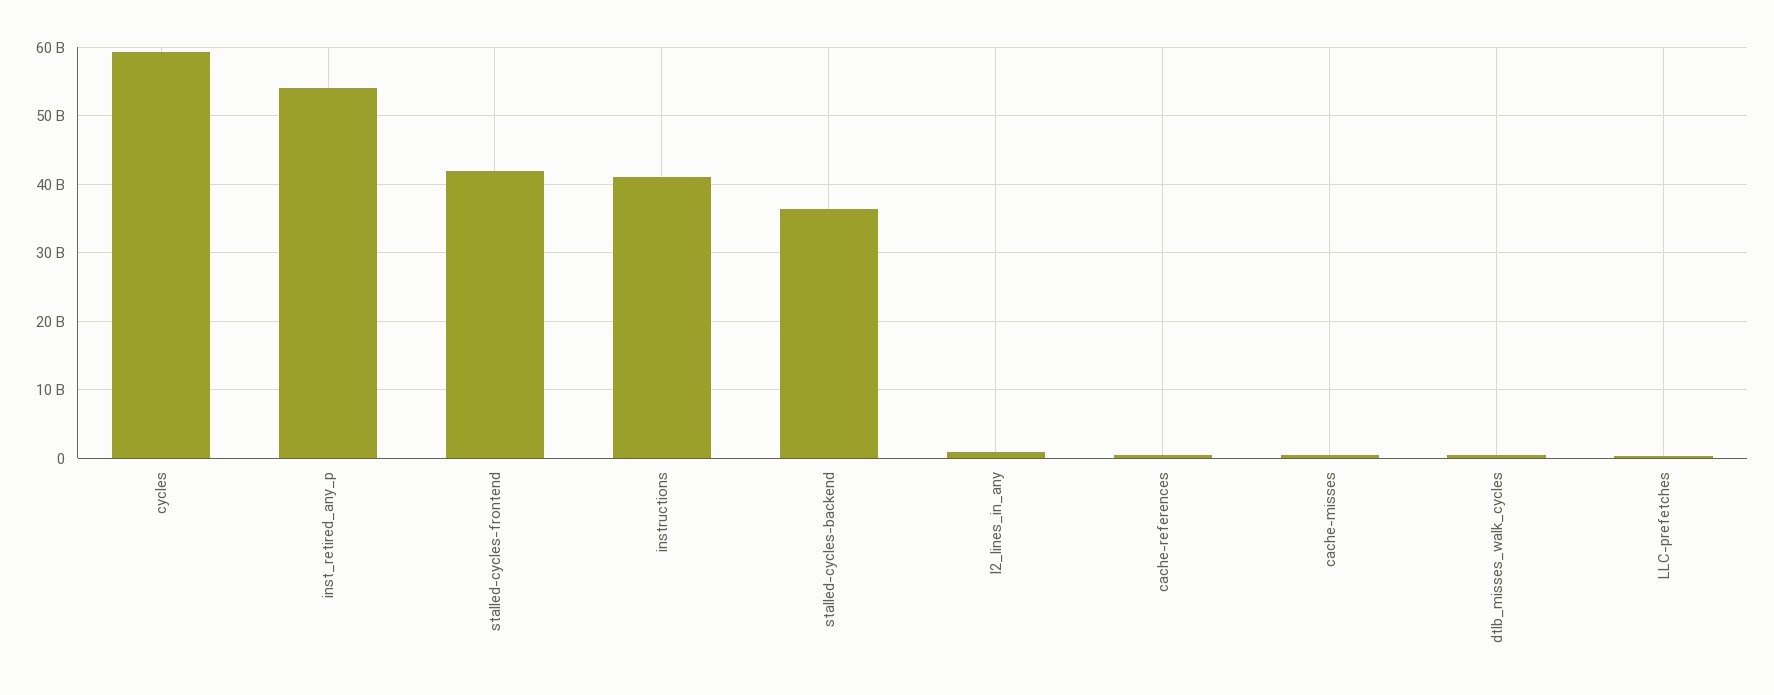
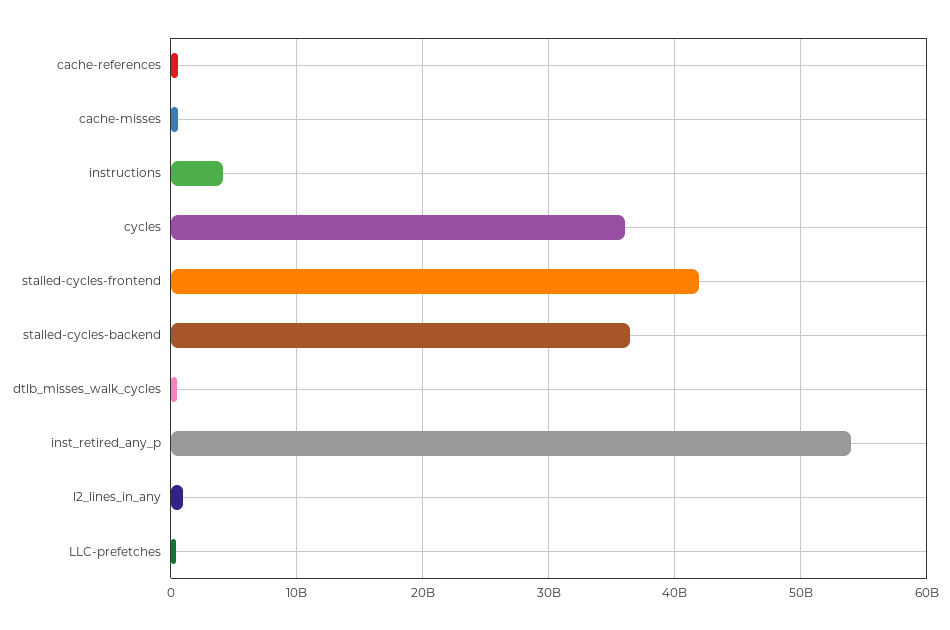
cycles: 59000000000 -> 36000000000
instructions: 41000000000 -> 4000000000

